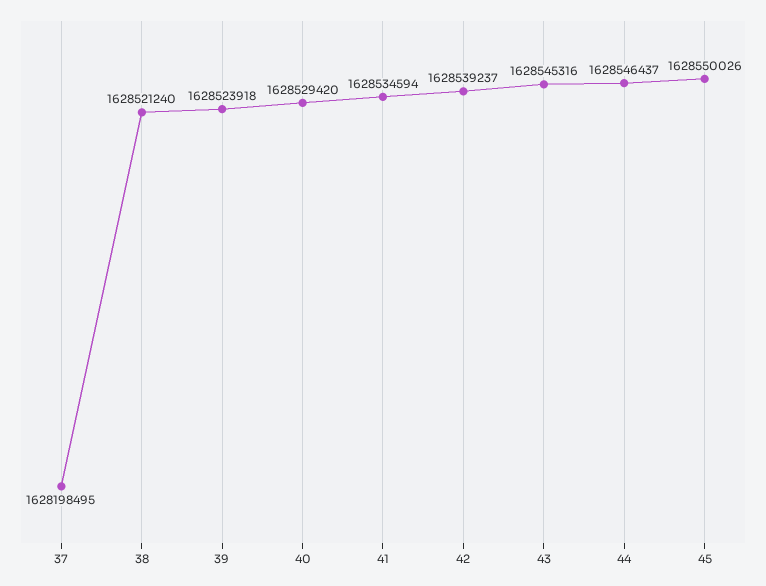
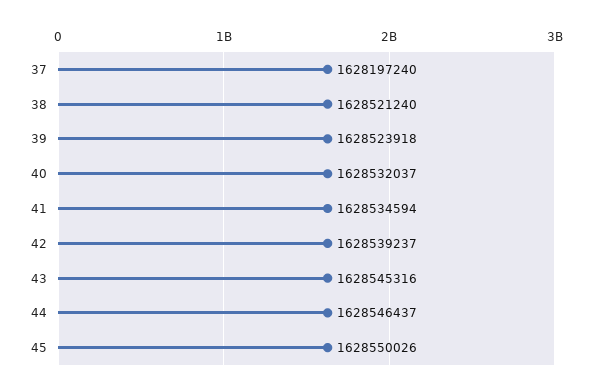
37: 1628198495 -> 1628197240
40: 1628529420 -> 1628532037

